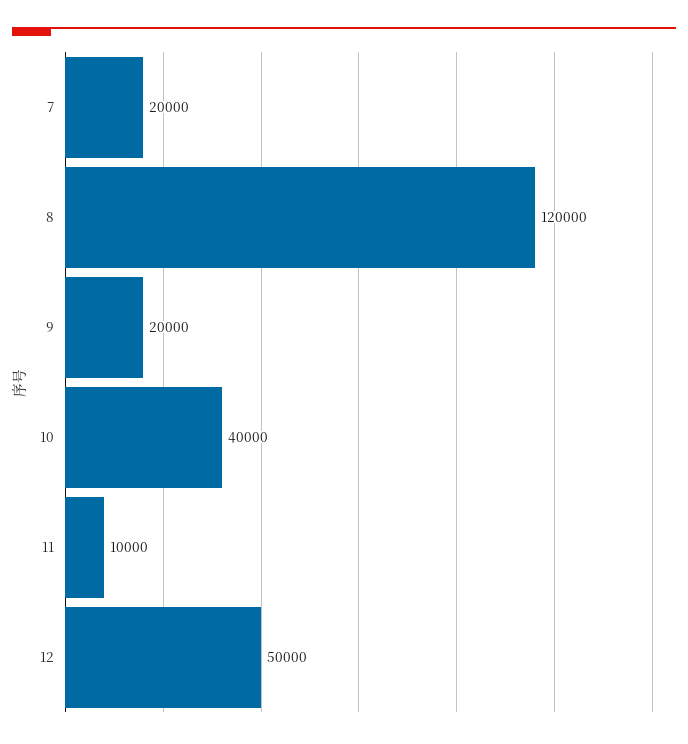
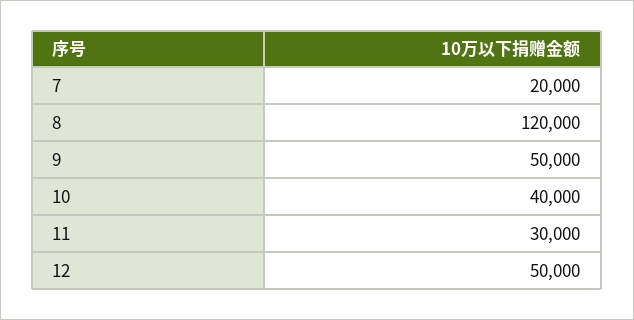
9: 20000 -> 50000
11: 10000 -> 30000

